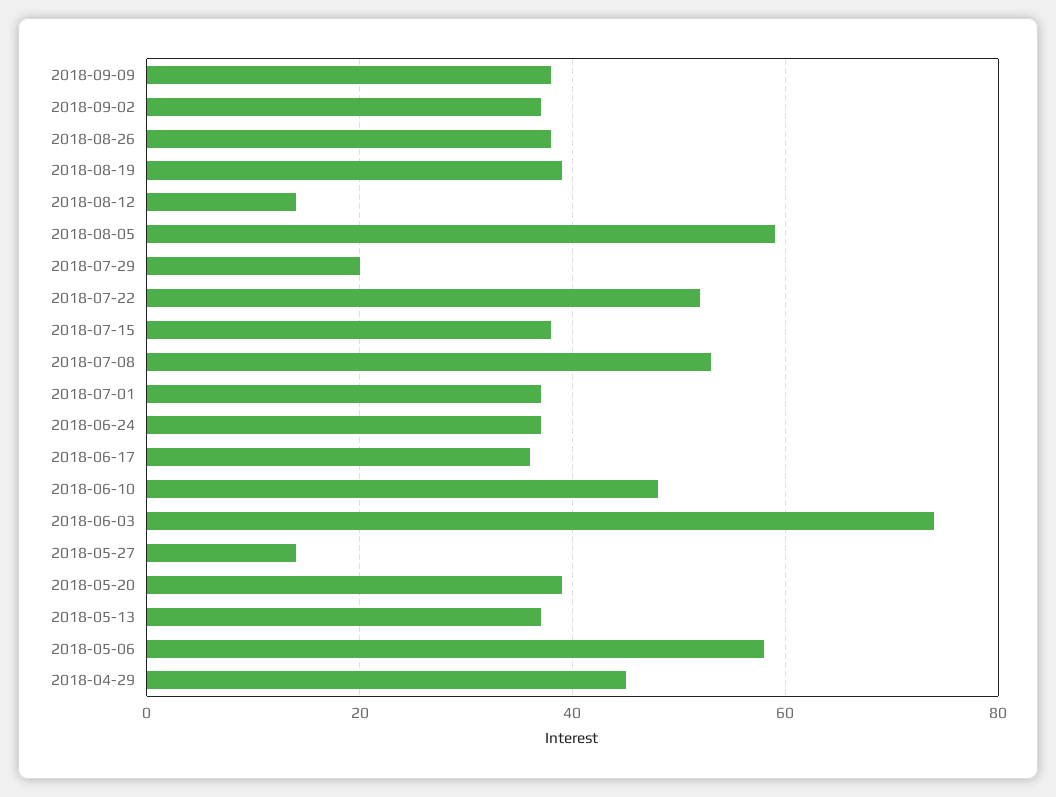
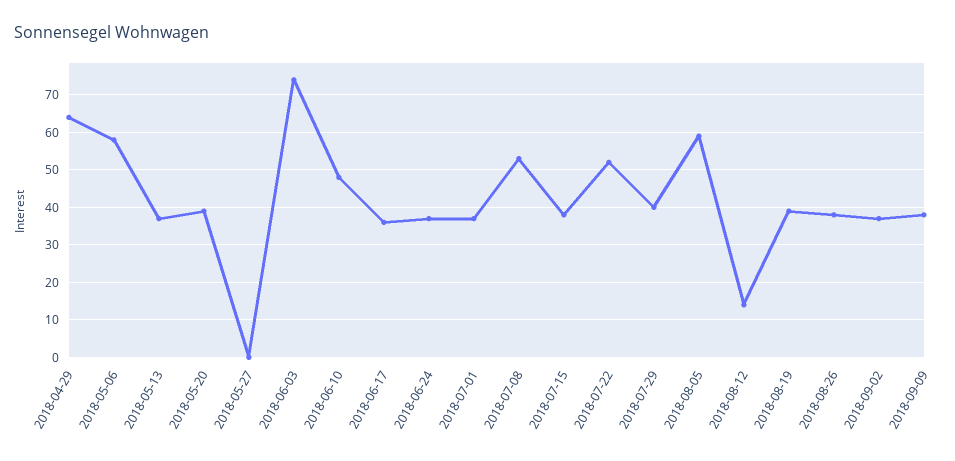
2018-07-29: 20 -> 40
2018-05-27: 15 -> 0
2018-04-29: 45 -> 65

